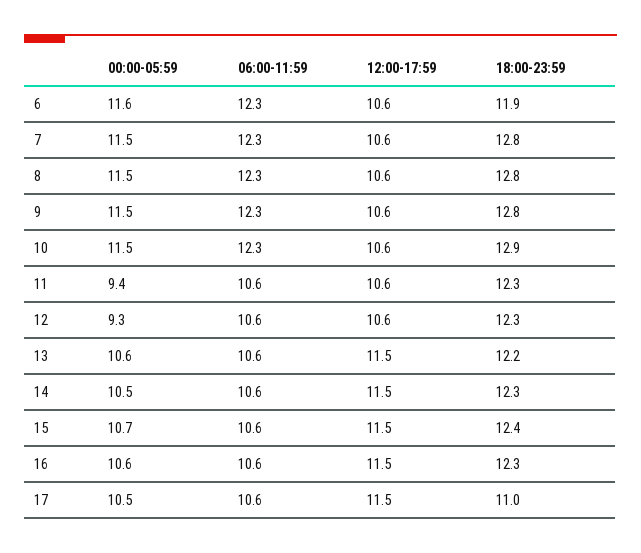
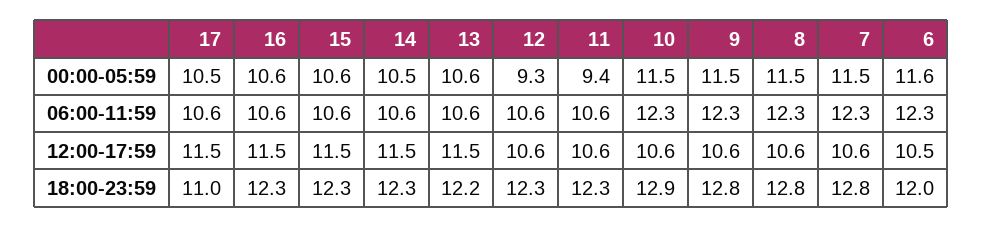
12:00-17:59, 6: 10.6 -> 10.5
18:00-23:59, 6: 11.9 -> 12
00:00-05:59, 15: 10.7 -> 10.6
18:00-23:59, 15: 12.4 -> 12.3

